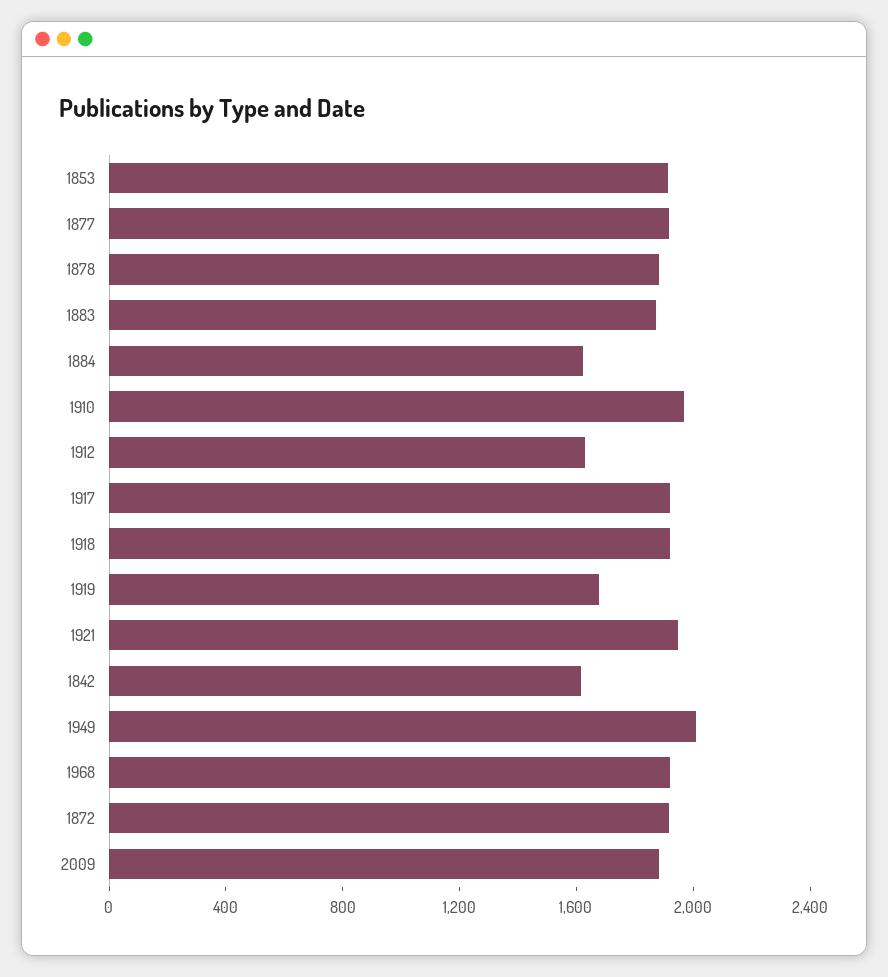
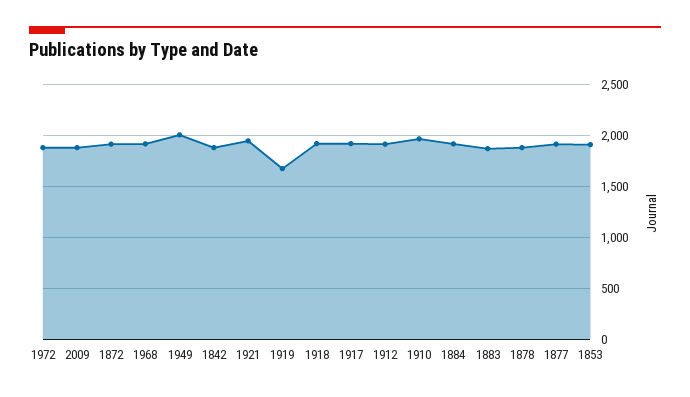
1884: 1600 -> 1900
1912: 1600 -> 1900
1842: 1600 -> 1900
1972: none -> 1900

